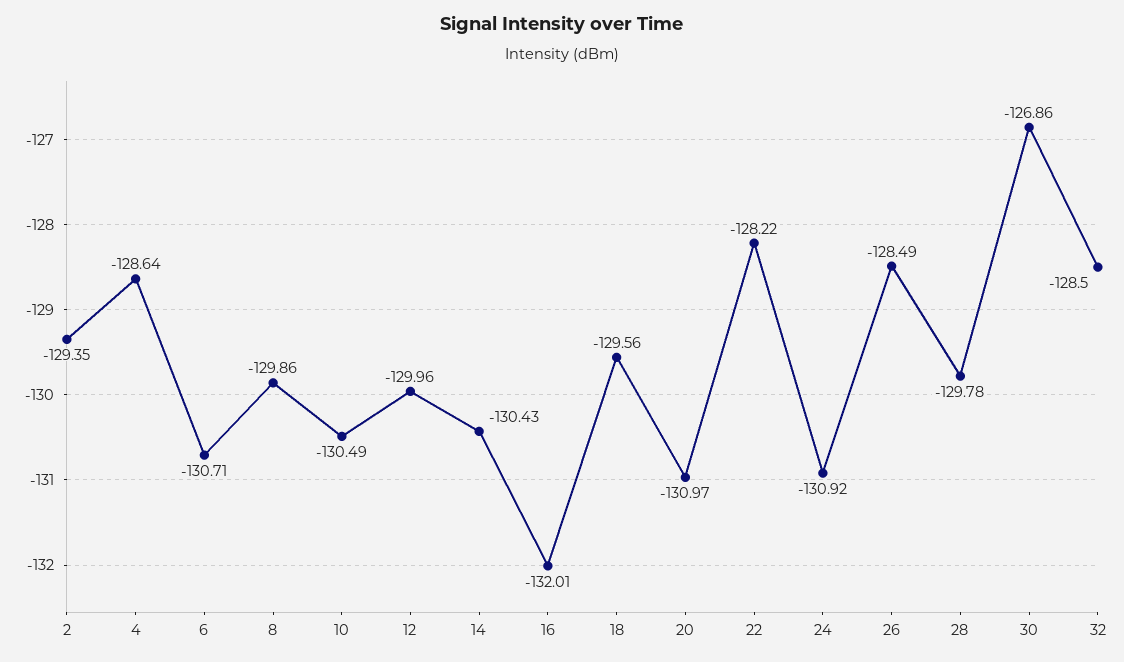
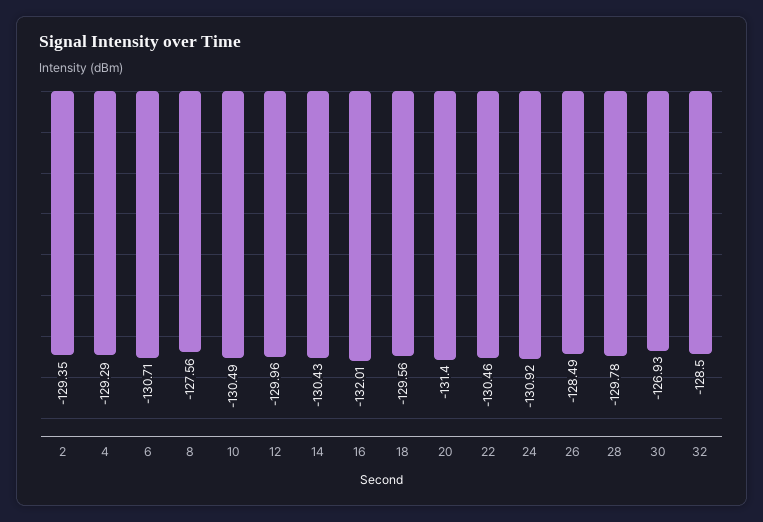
4: -128.64 -> -129.29
8: -129.86 -> -127.56
20: -130.97 -> -131.4
22: -128.22 -> -130.46
30: -126.86 -> -126.93

